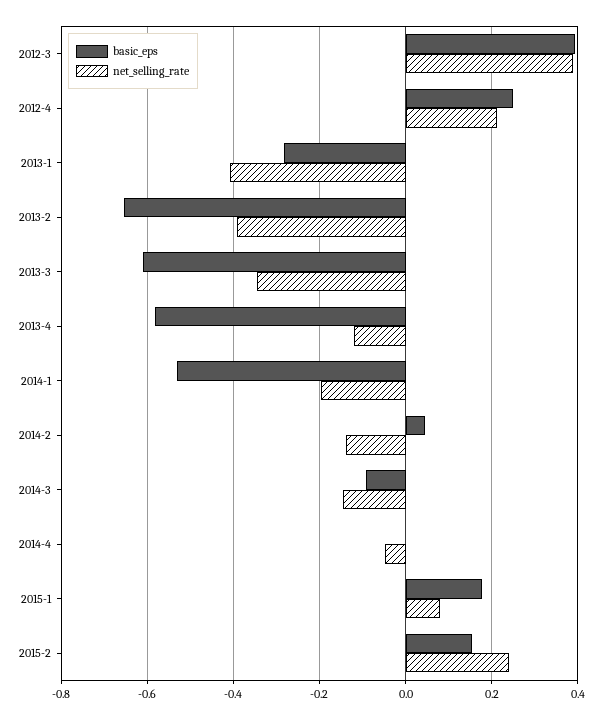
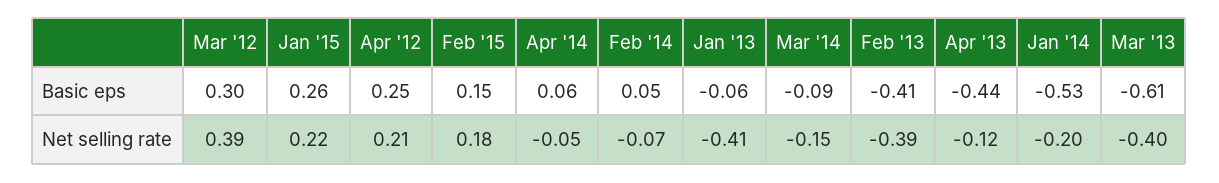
basic_eps, 2012-3: 0.4 -> 0.3
basic_eps, 2013-1: -0.28 -> -0.06
basic_eps, 2013-2: -0.66 -> -0.41
net_selling_rate, 2013-3: -0.34 -> -0.4
basic_eps, 2013-4: -0.58 -> -0.44
net_selling_rate, 2014-2: -0.14 -> -0.07
basic_eps, 2014-4: 0 -> 0.06
basic_eps, 2015-1: 0.18 -> 0.26
net_selling_rate, 2015-1: 0.08 -> 0.22
net_selling_rate, 2015-2: 0.24 -> 0.18

